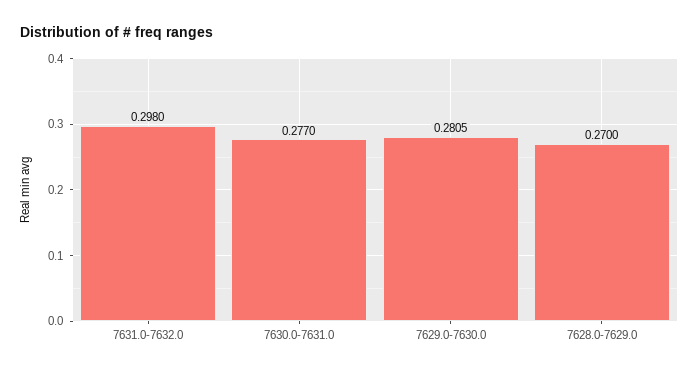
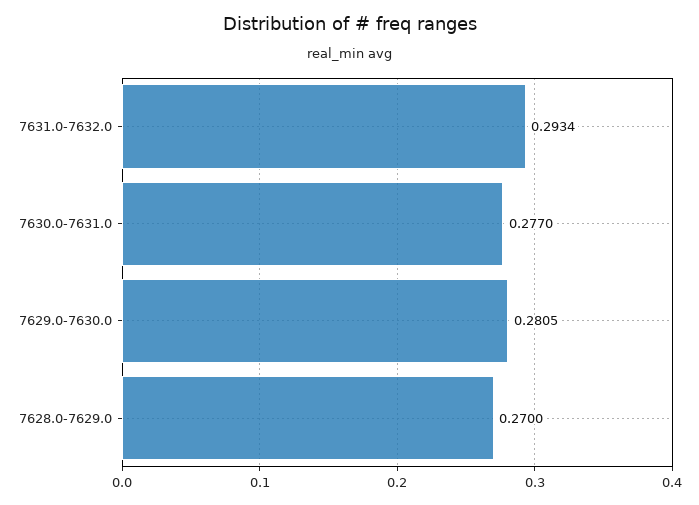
7631.0-7632.0: 0.298 -> 0.2934

